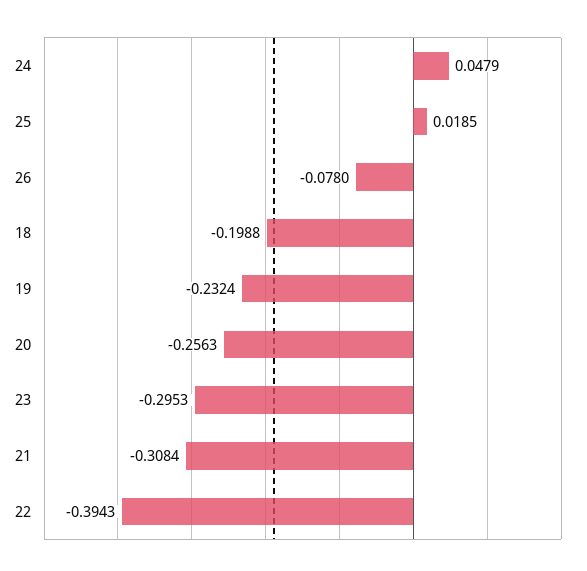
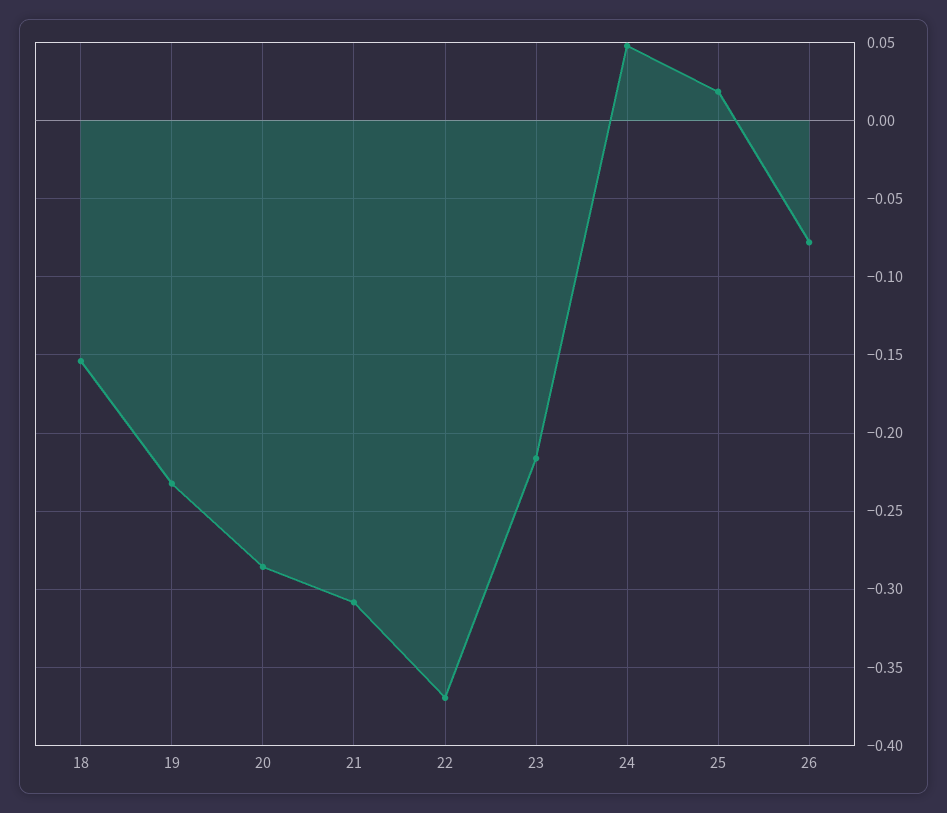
18: -0.1988 -> -0.155
20: -0.2563 -> -0.285
23: -0.2953 -> -0.215
22: -0.3943 -> -0.37

